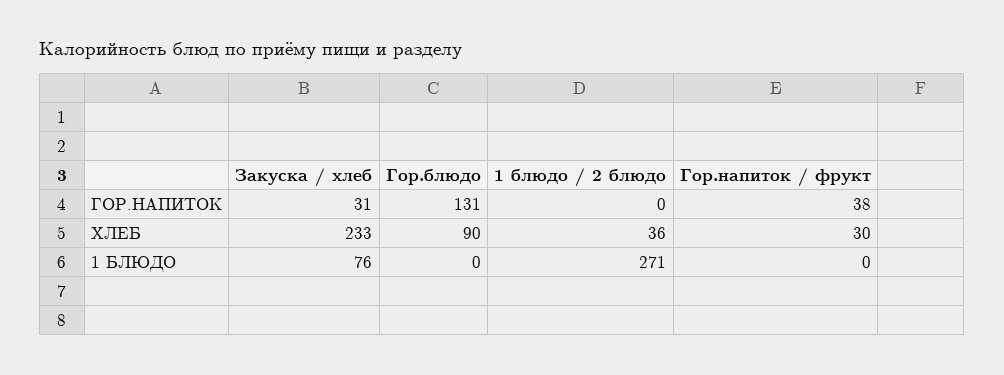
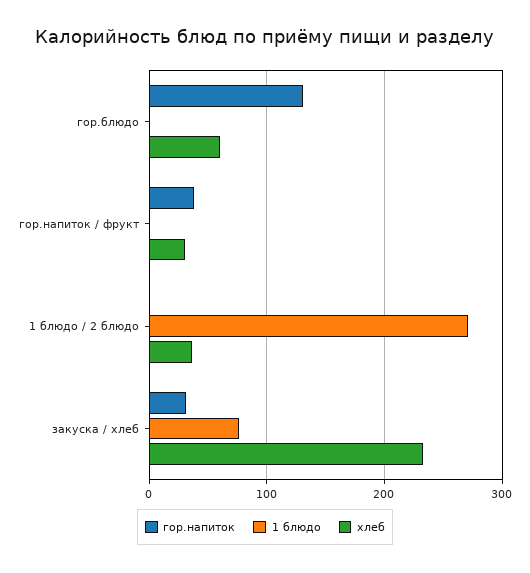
ХЛЕБ, Гор.блюдо: 90 -> 60

